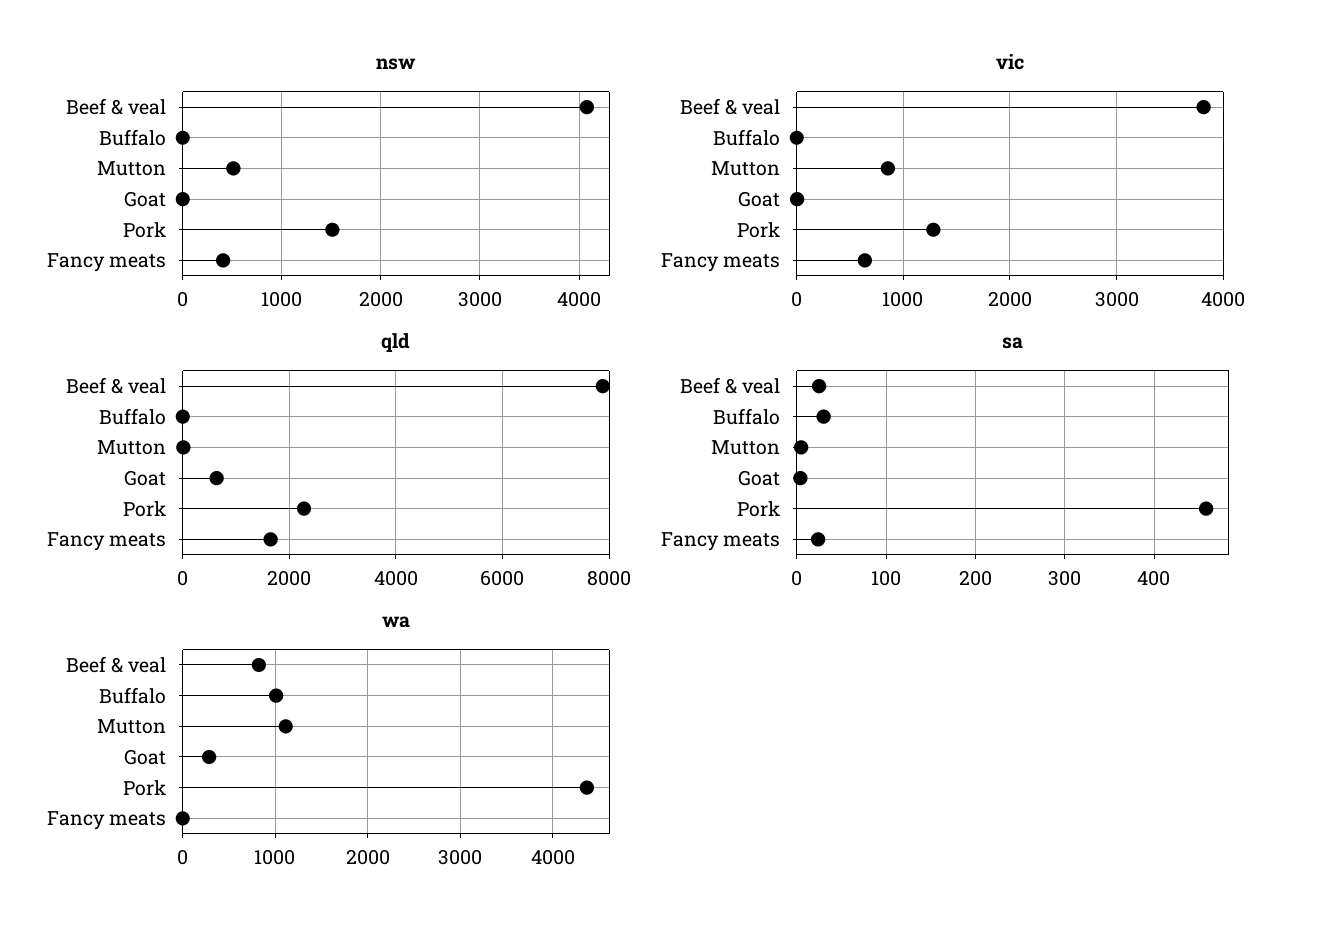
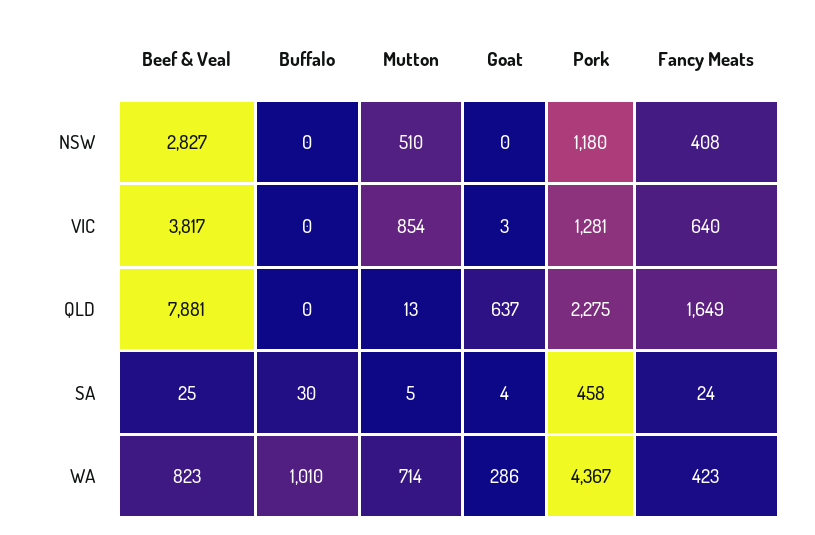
nsw, Beef & veal: 4100 -> 2827
nsw, Pork: 1500 -> 1180
wa, Mutton: 1100 -> 714
wa, Fancy meats: 0 -> 423

